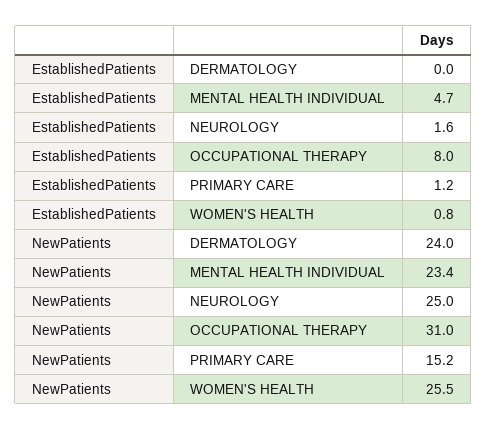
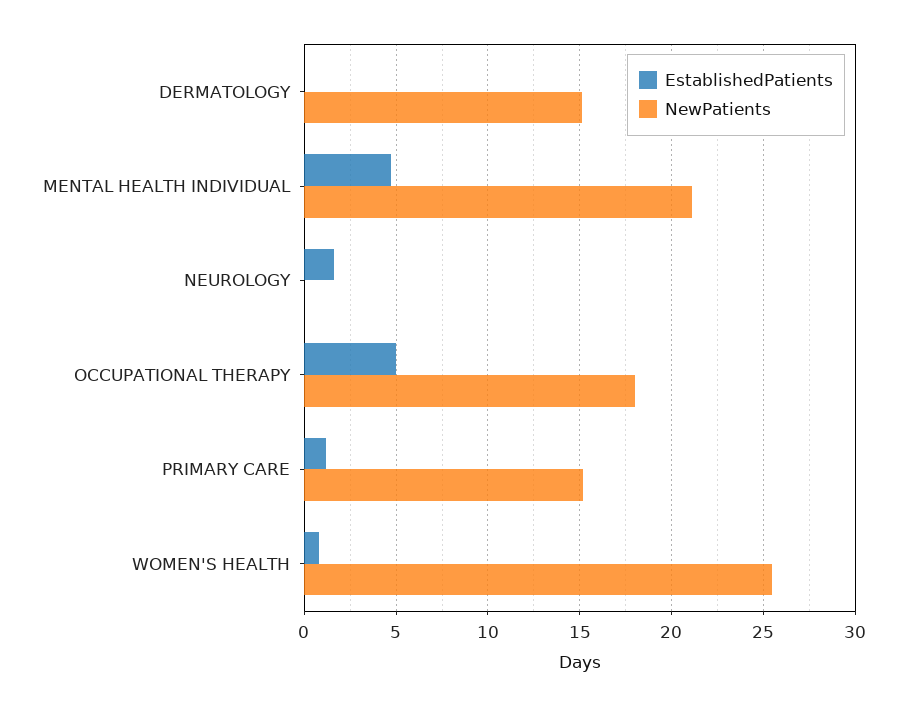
EstablishedPatients, OCCUPATIONAL THERAPY: 8 -> 5
NewPatients, DERMATOLOGY: 24 -> 15
NewPatients, MENTAL HEALTH INDIVIDUAL: 23.4 -> 21
NewPatients, NEUROLOGY: 25 -> 0
NewPatients, OCCUPATIONAL THERAPY: 31 -> 18

